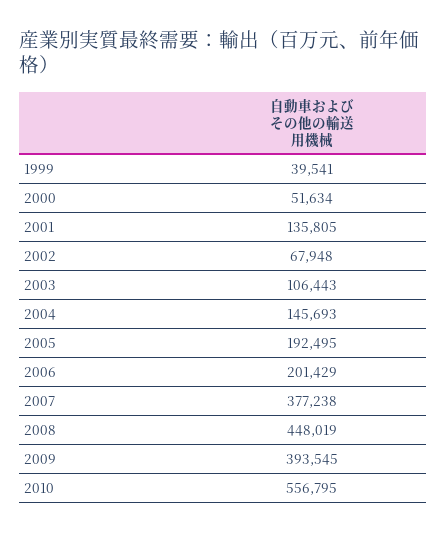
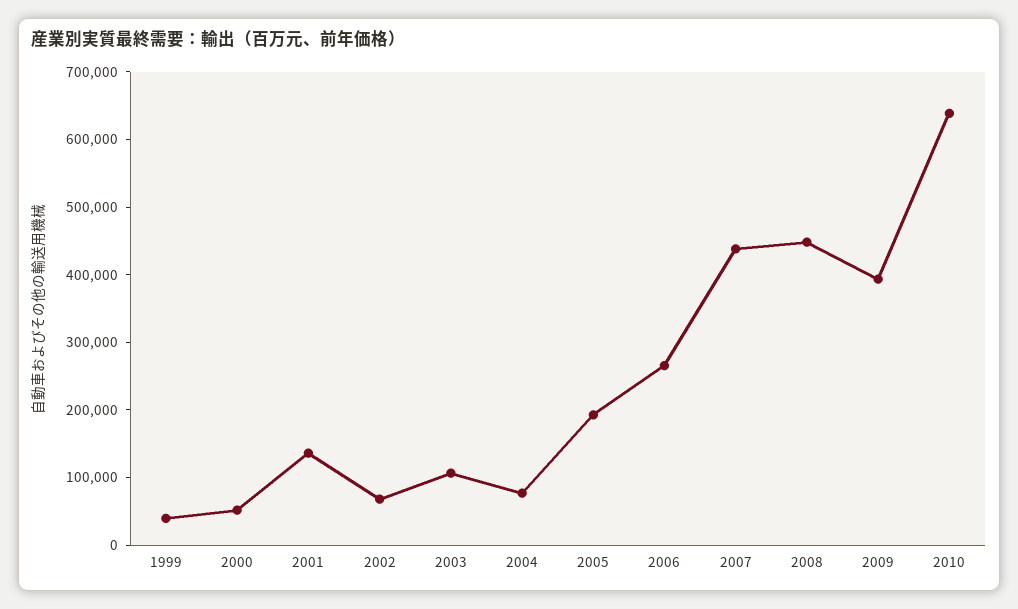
2004: 145693 -> 80000
2006: 201429 -> 260000
2007: 377238 -> 440000
2010: 556795 -> 640000

